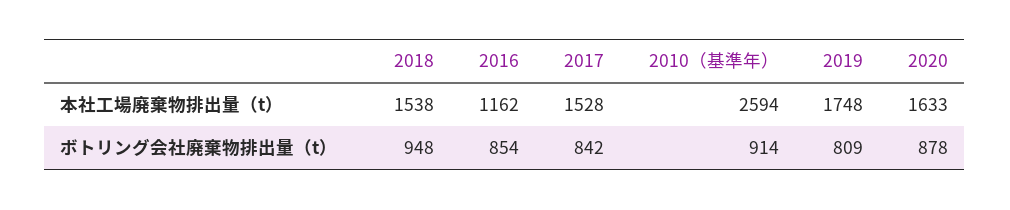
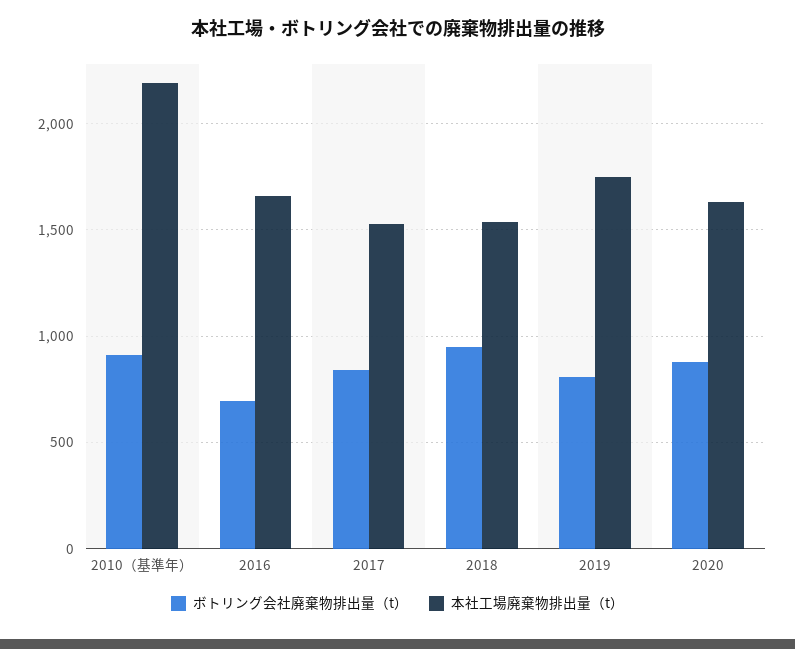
本社工場廃棄物排出量（t）, 2016: 1162 -> 1650
本社工場廃棄物排出量（t）, 2010（基準年）: 2594 -> 2200
ボトリング会社廃棄物排出量（t）, 2016: 854 -> 700

